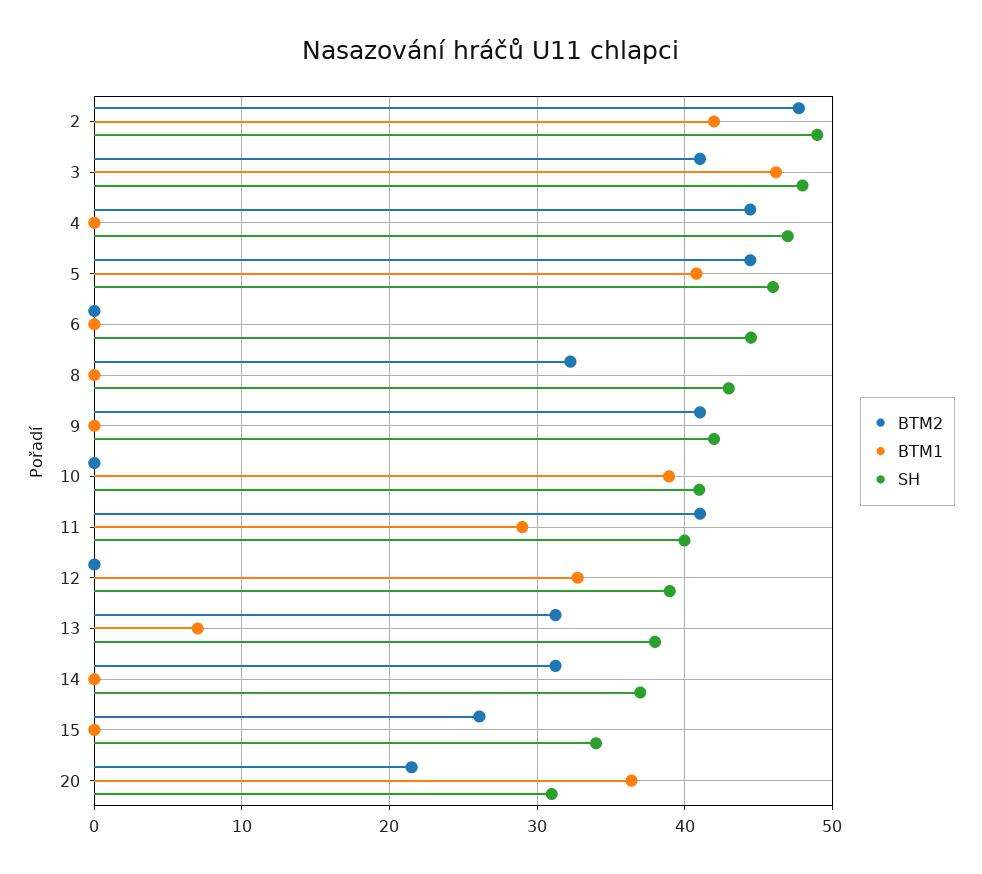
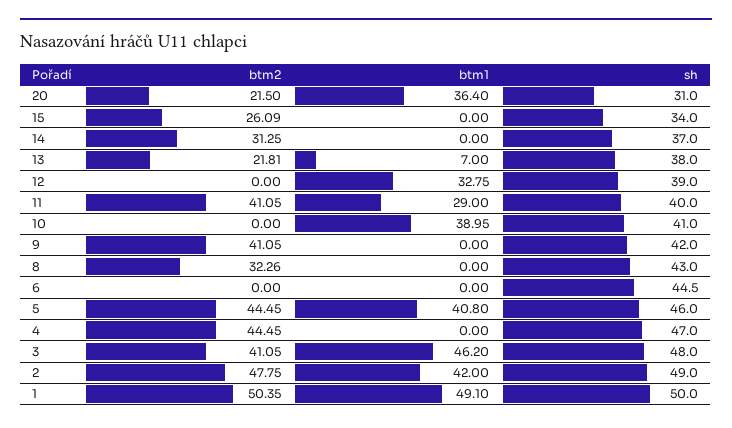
BTM2, 13: 31 -> 21.81
BTM2, 1: none -> 50.35
BTM1, 1: none -> 49.1
SH, 1: none -> 50

